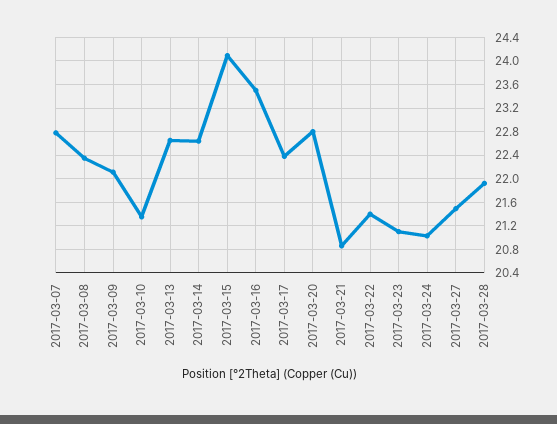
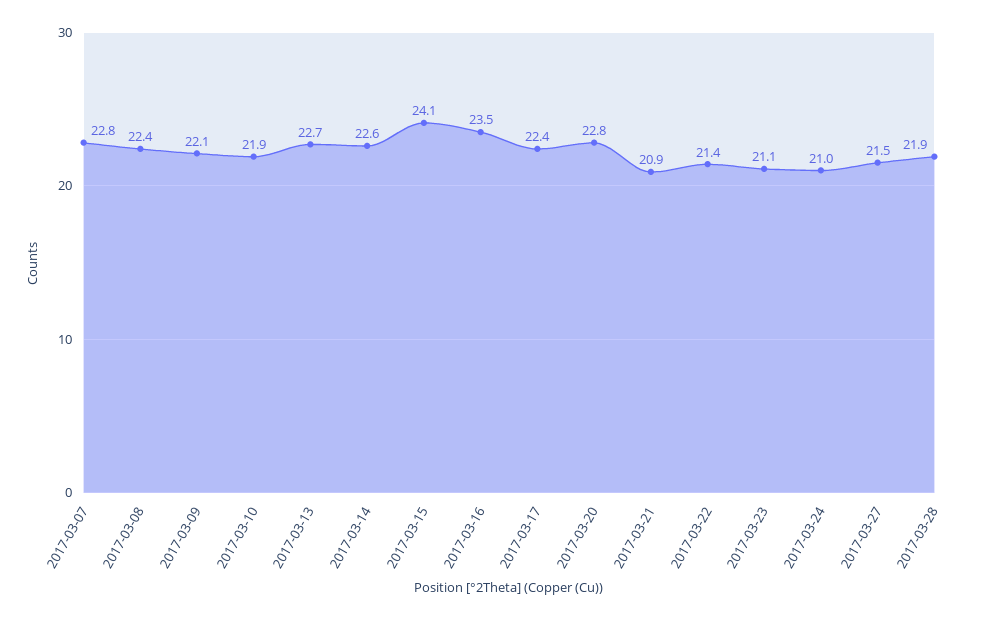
2017-03-10: 21.4 -> 21.9

